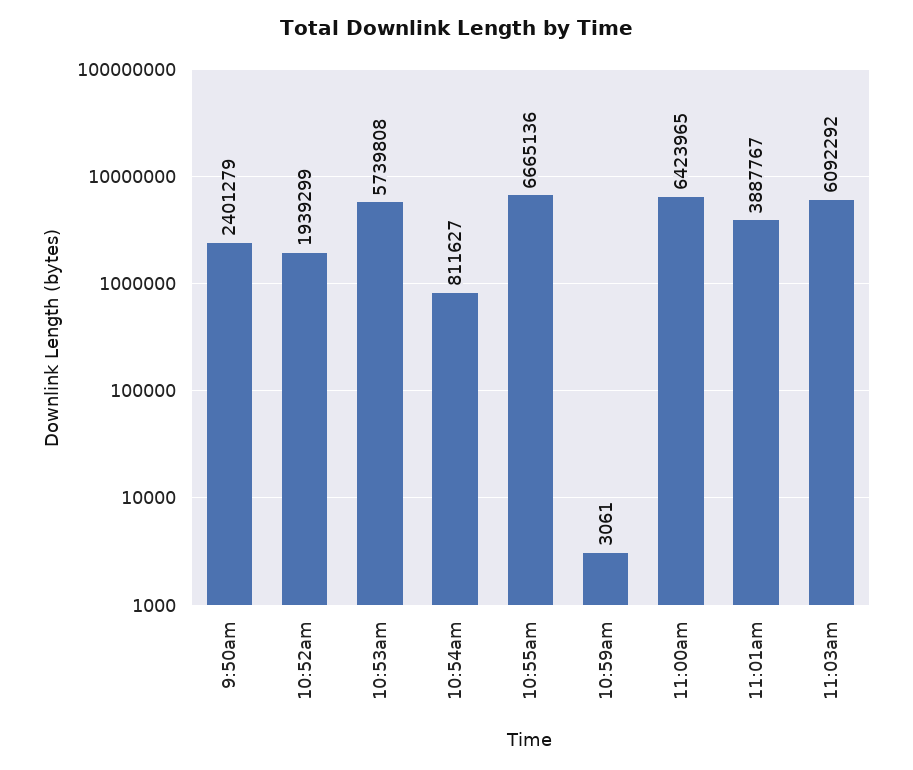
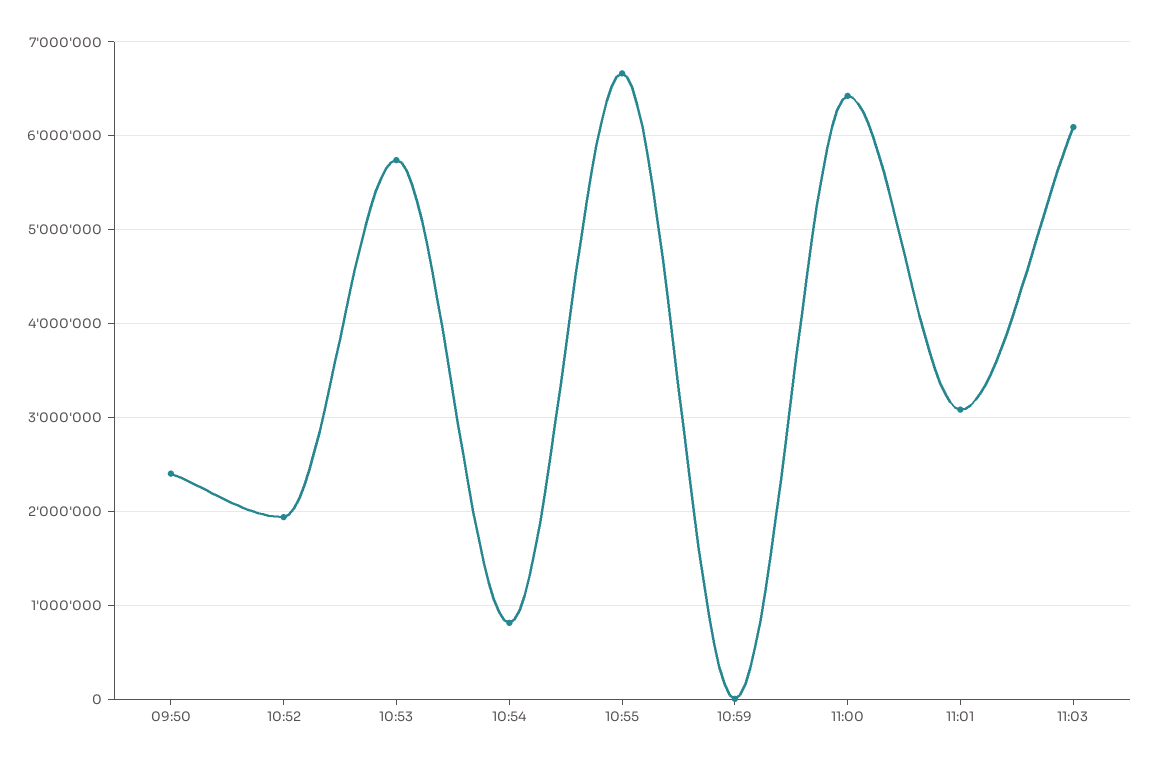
11:01am: 3887767 -> 3100000

